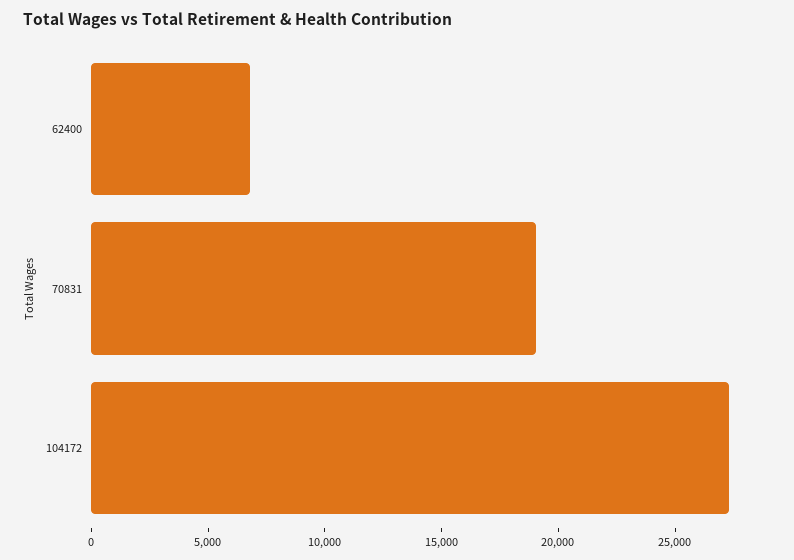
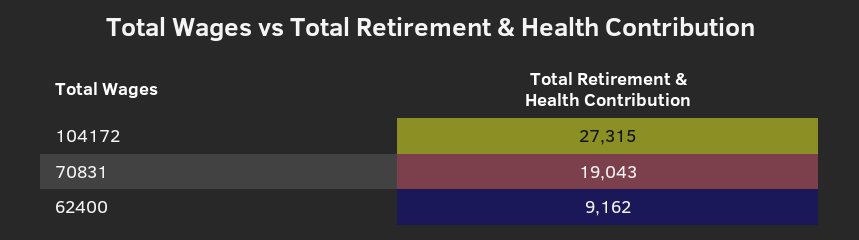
62400: 7000 -> 9162

